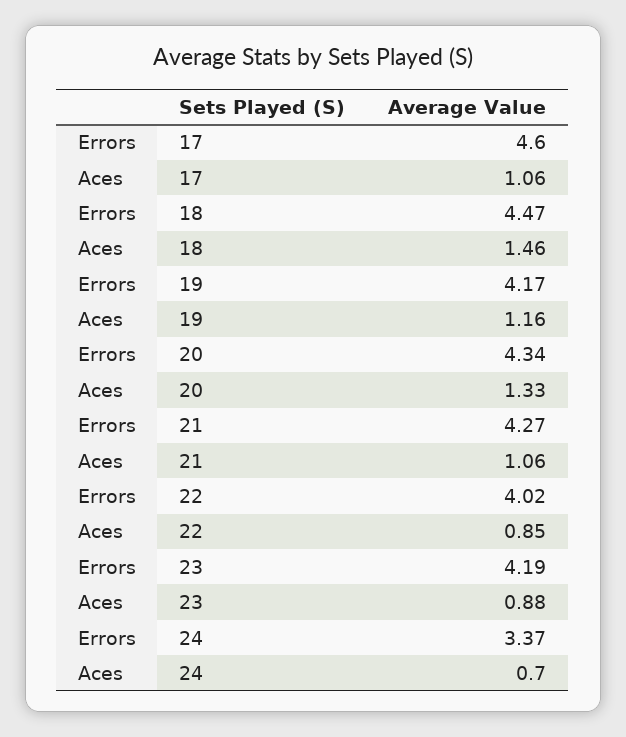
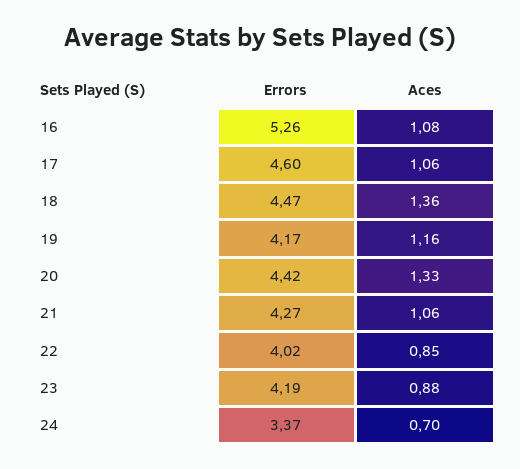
Aces, 18: 1.46 -> 1.36
Errors, 20: 4.34 -> 4.42
Errors, 16: none -> 5.26
Aces, 16: none -> 1.08

